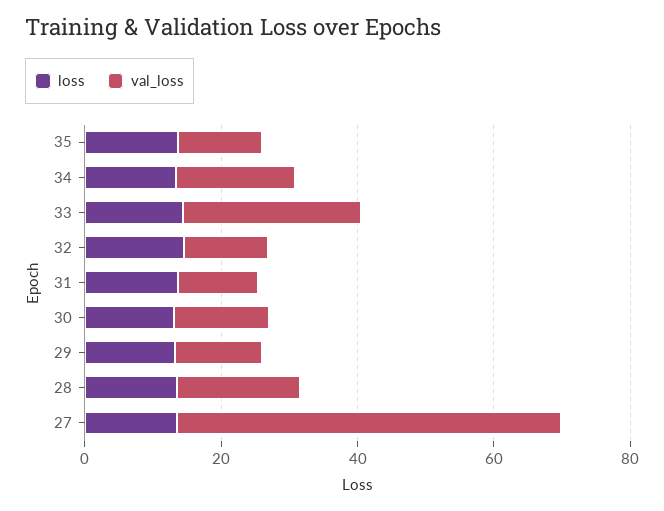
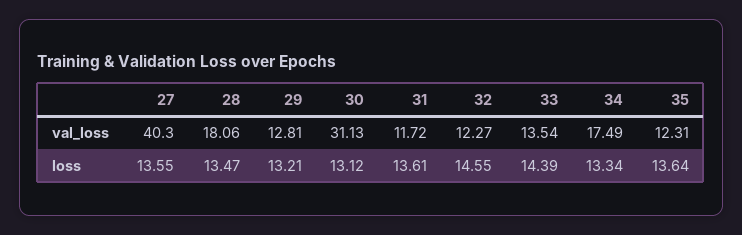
val_loss, 33: 25 -> 13.54
val_loss, 30: 15 -> 31.13
val_loss, 27: 55 -> 40.3

